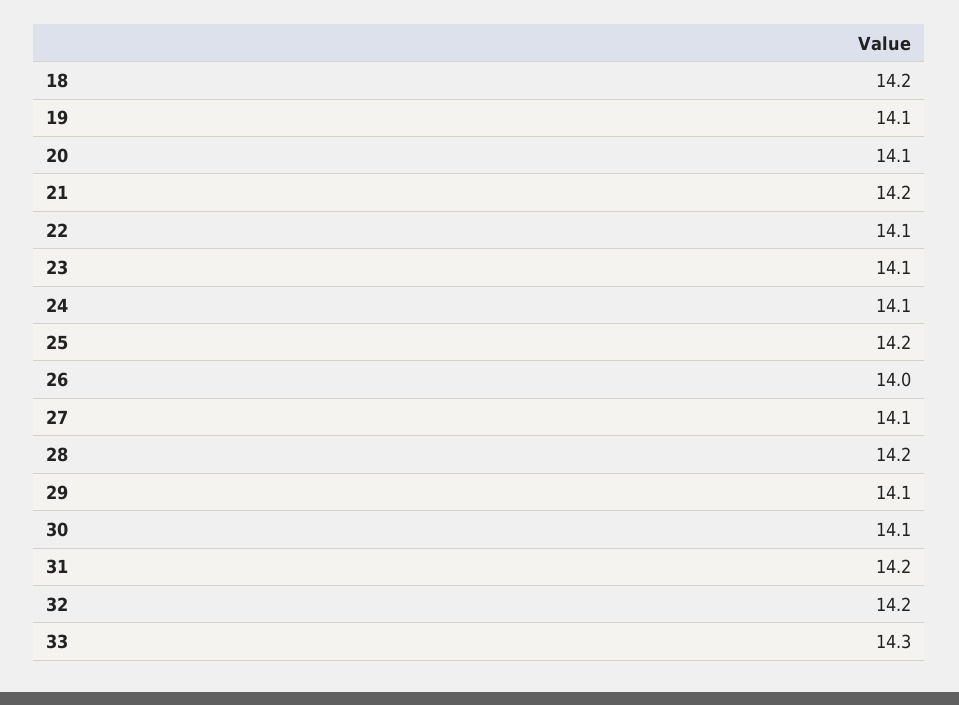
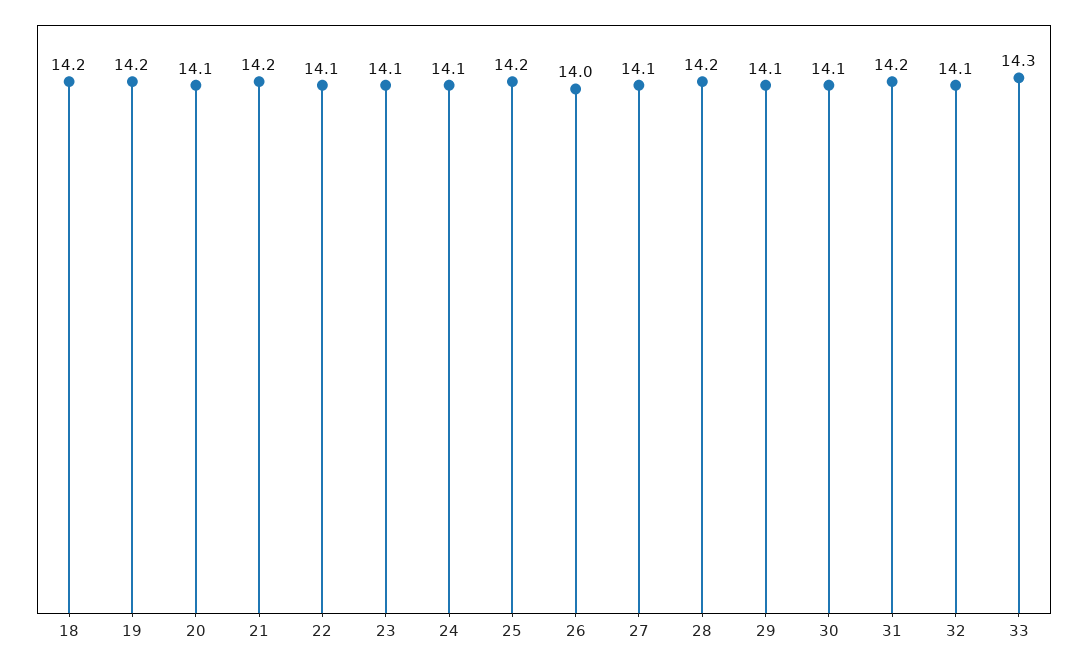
19: 14.1 -> 14.2
32: 14.2 -> 14.1

